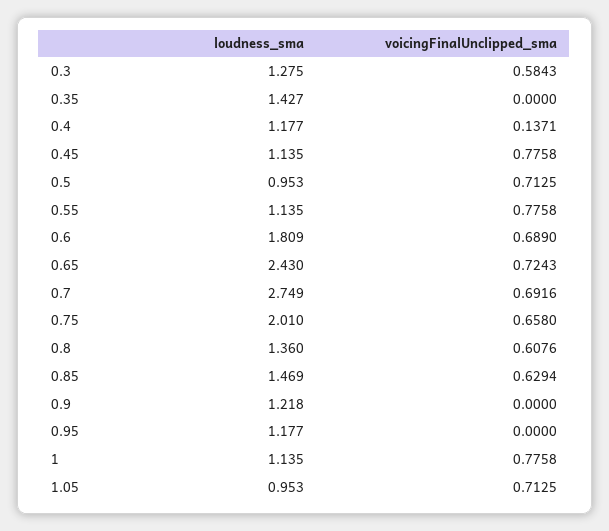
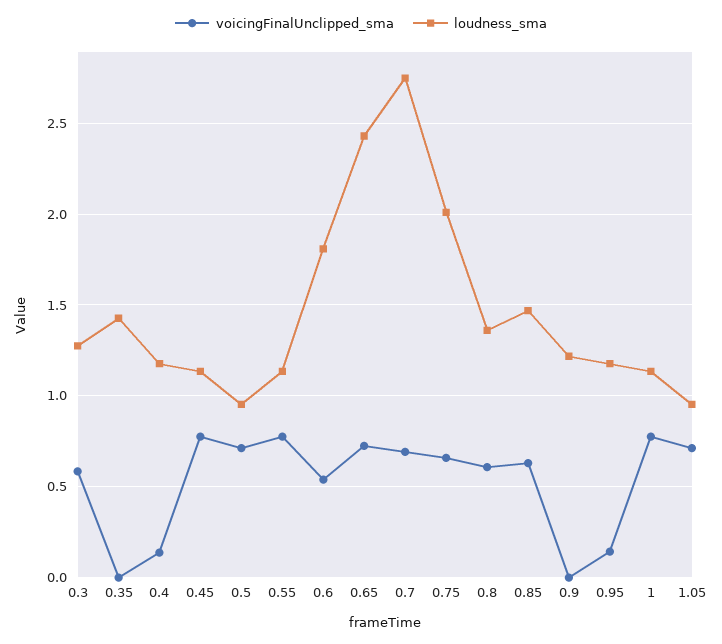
voicingFinalUnclipped_sma, 0.6: 0.689 -> 0.55
voicingFinalUnclipped_sma, 0.95: 0 -> 0.15

